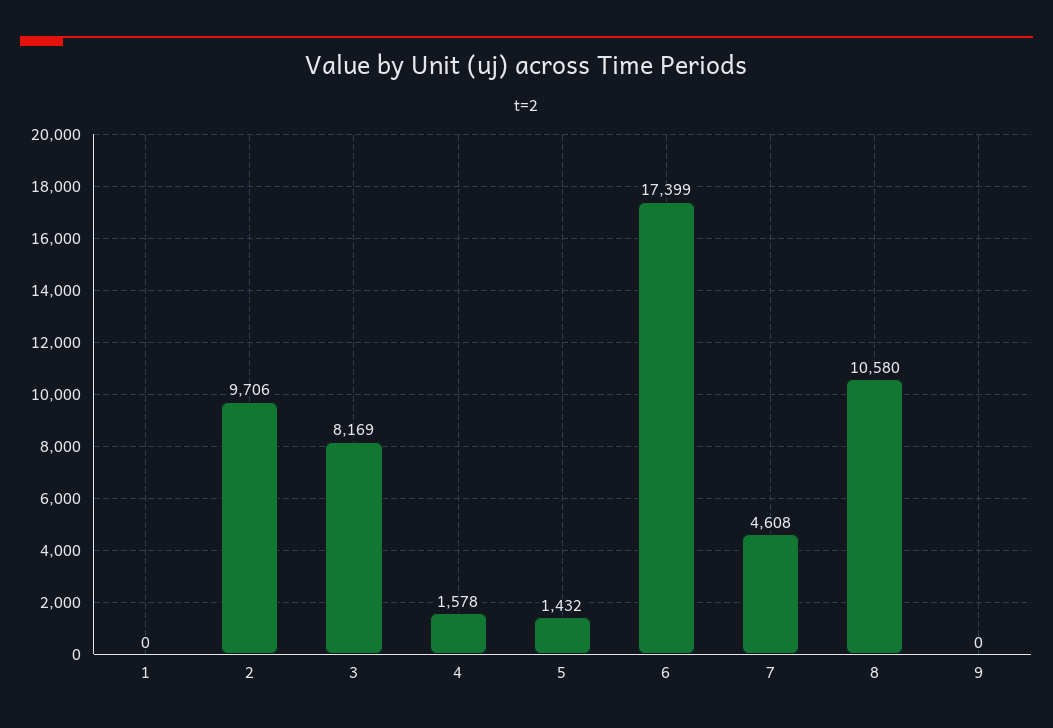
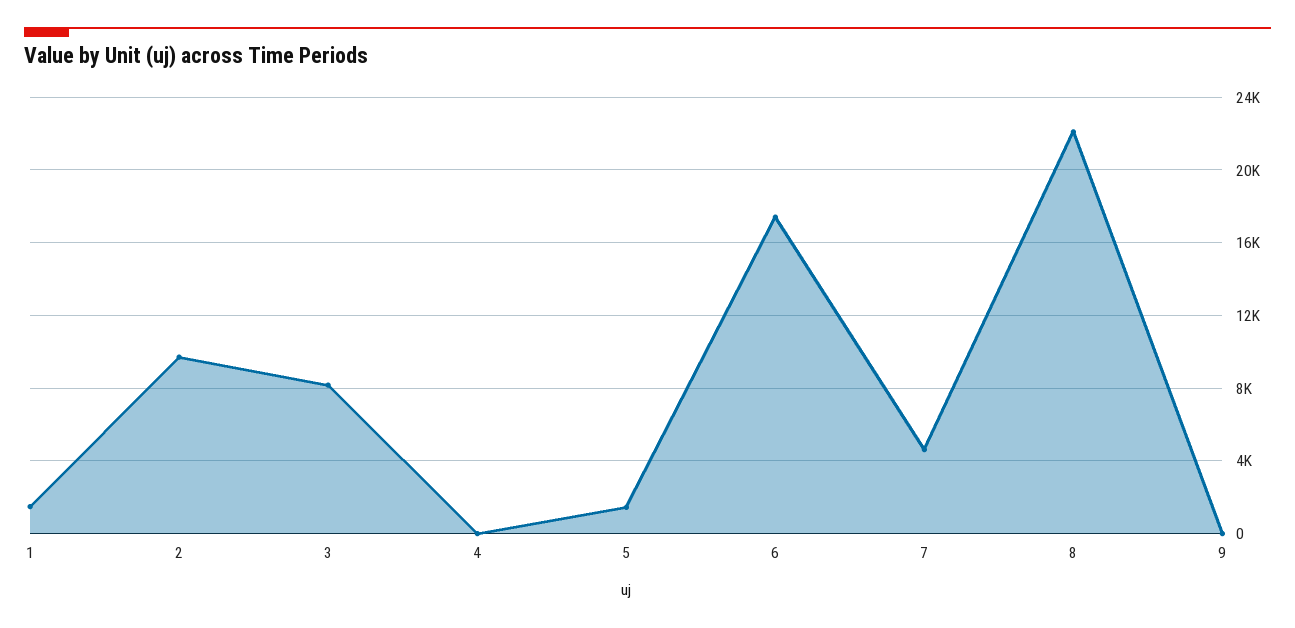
1: 0 -> 1500
4: 1578 -> 0
8: 10580 -> 22000

